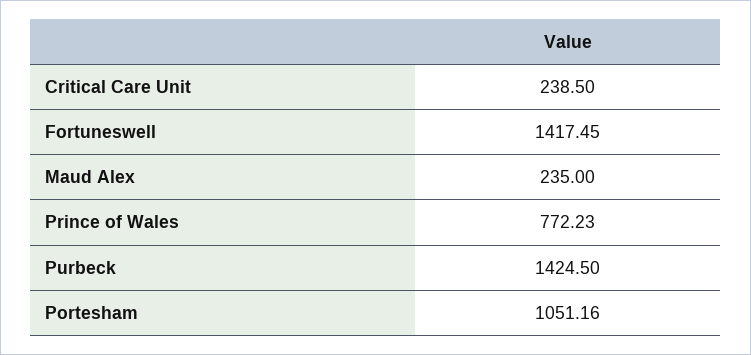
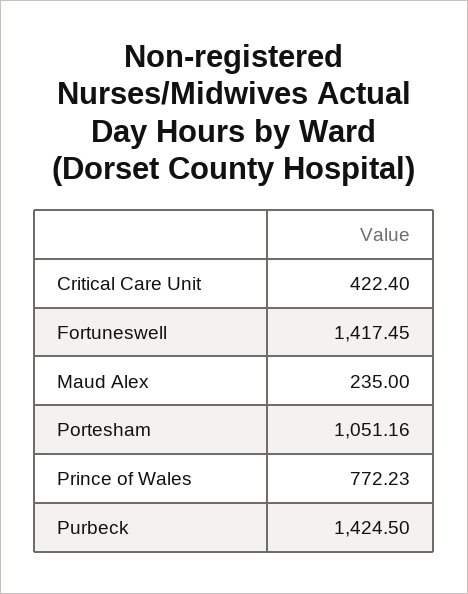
Critical Care Unit: 238.5 -> 422.4

